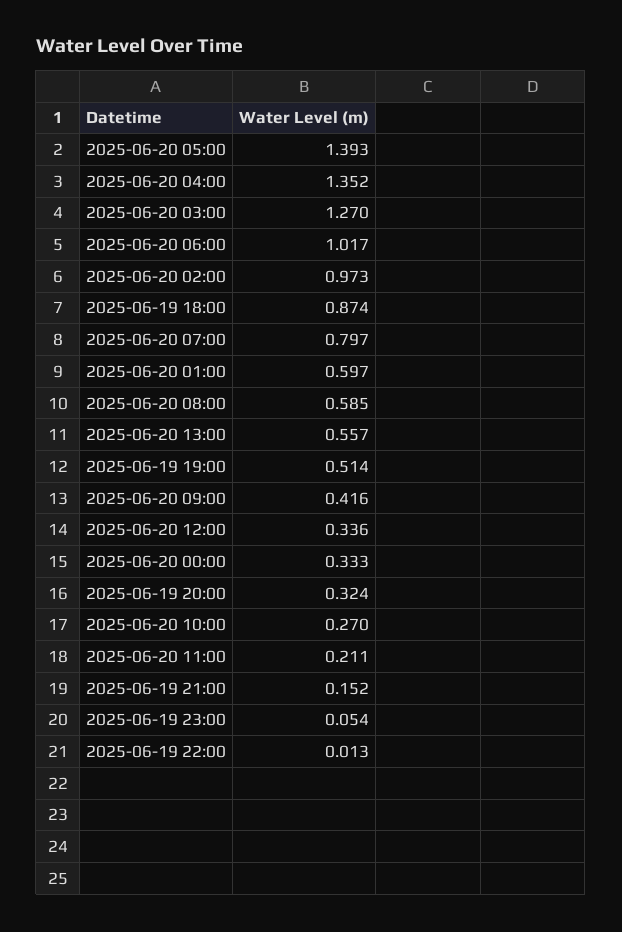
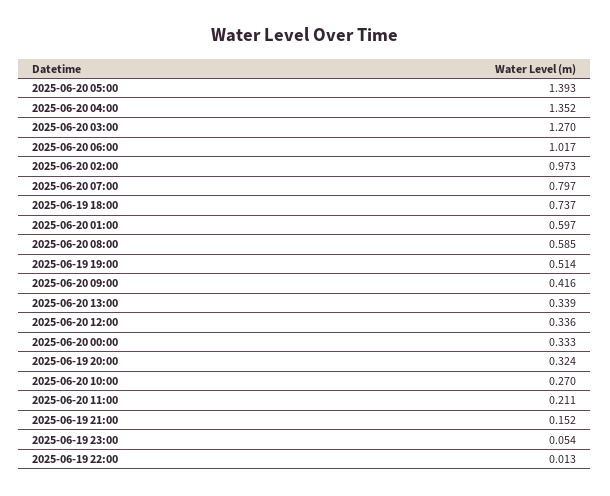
2025-06-19 18:00: 0.874 -> 0.737
2025-06-20 13:00: 0.557 -> 0.339

